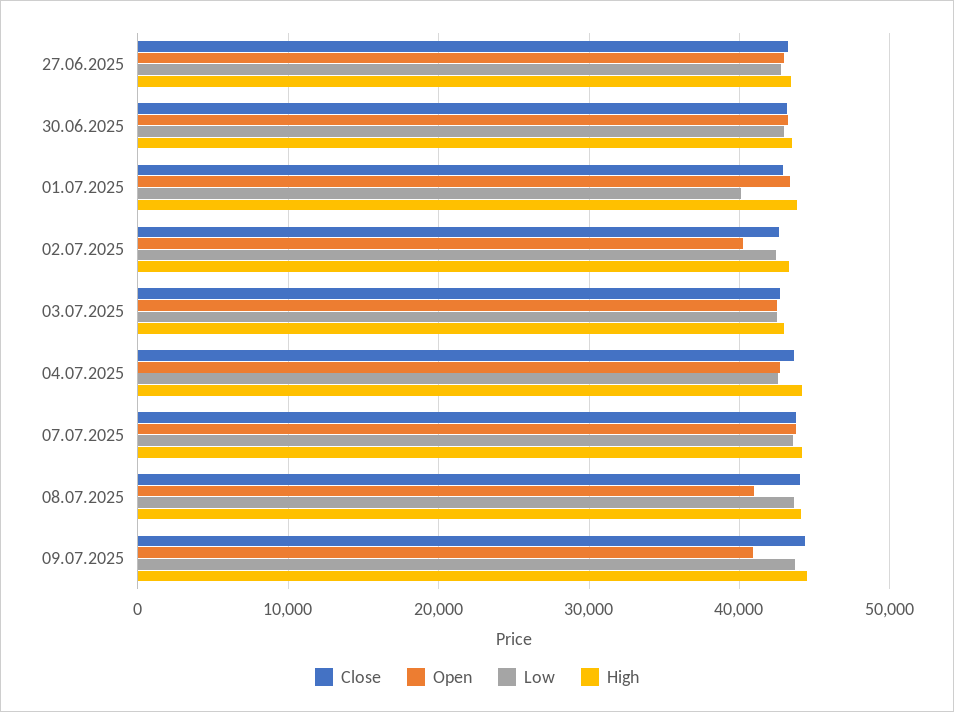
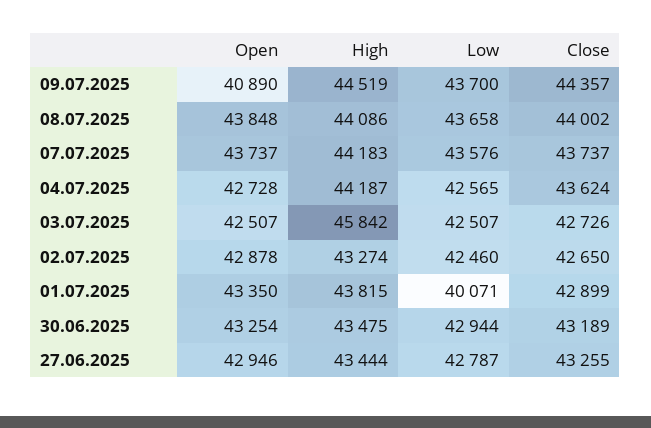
Open, 02.07.2025: 40000 -> 42878
High, 03.07.2025: 43000 -> 45842
Open, 08.07.2025: 41000 -> 43848

